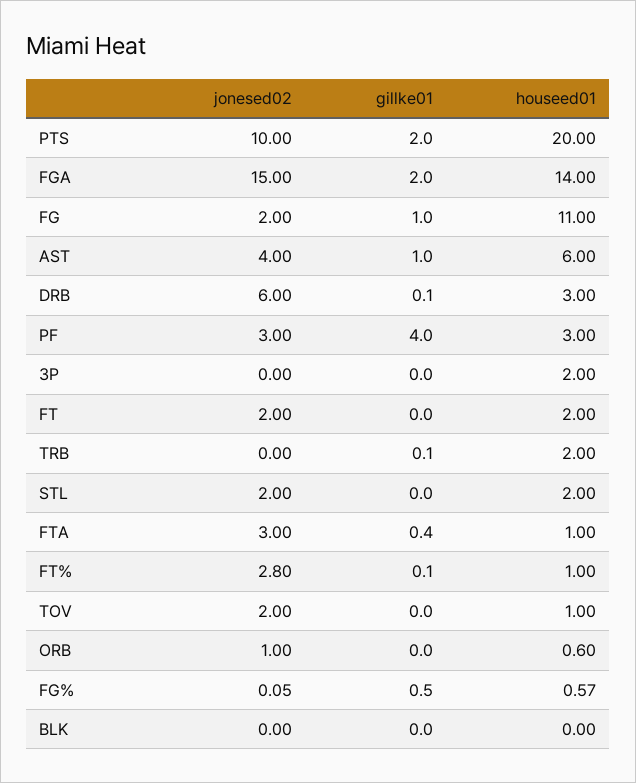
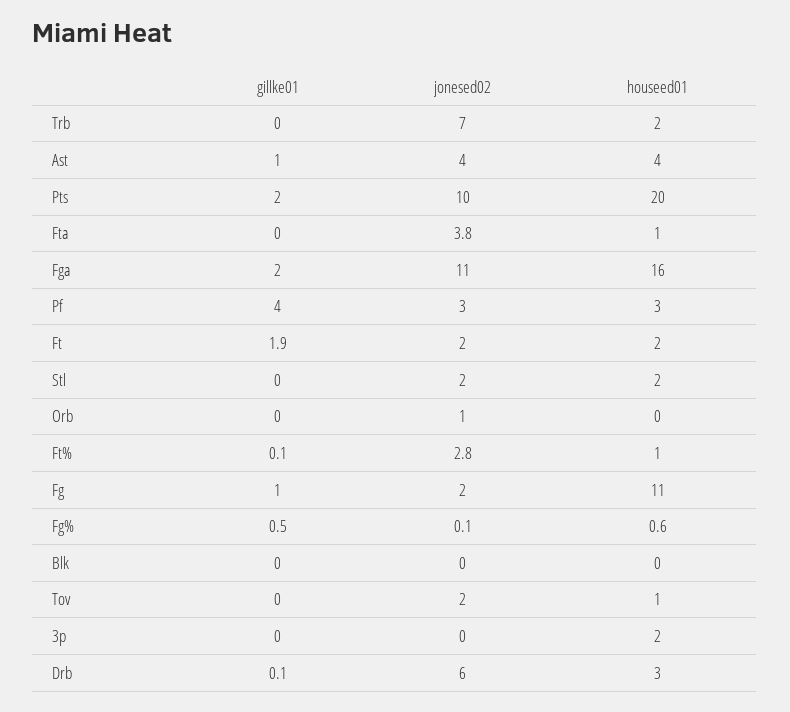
jonesed02, FGA: 15 -> 11
houseed01, FGA: 14 -> 16
houseed01, AST: 6 -> 4
gillke01, FT: 0 -> 1.9
jonesed02, TRB: 0 -> 7
gillke01, TRB: 0.1 -> 0
jonesed02, FTA: 3 -> 3.8
gillke01, FTA: 0.4 -> 0
houseed01, ORB: 0.6 -> 0

